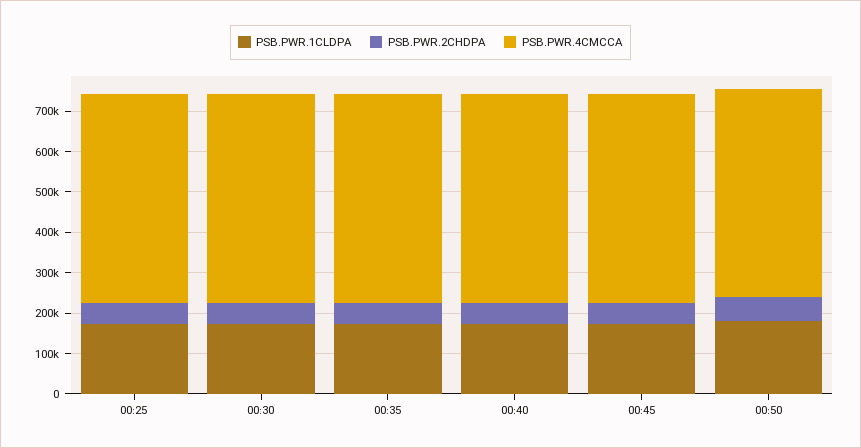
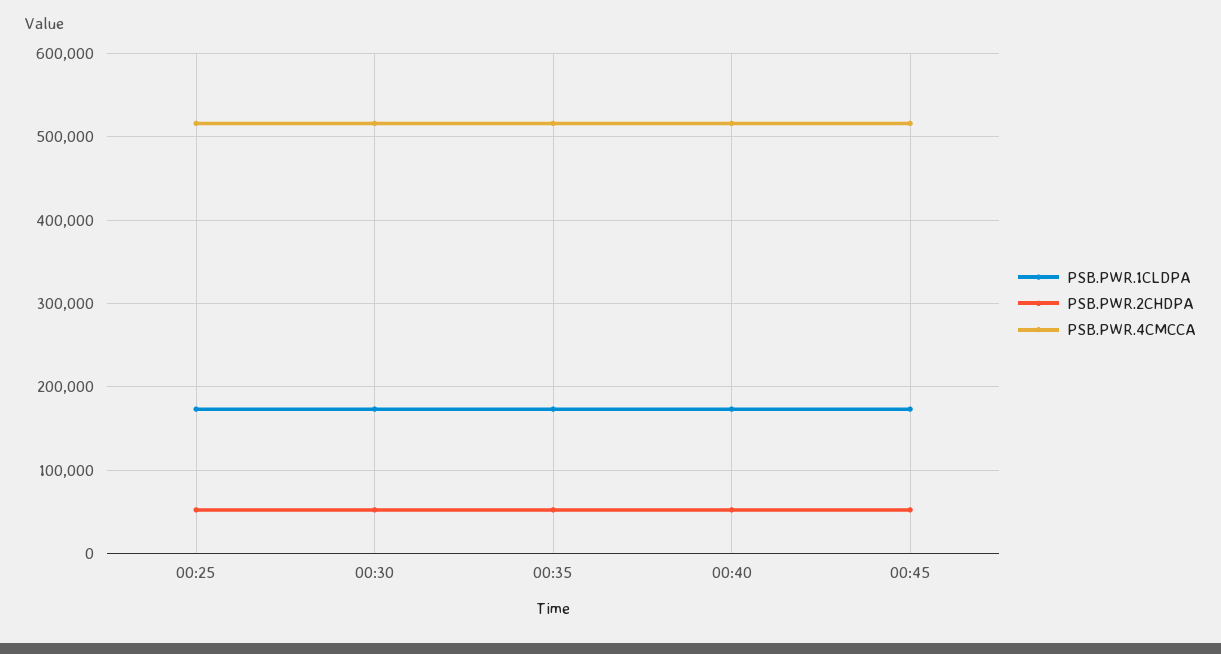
PSB.PWR.1CLDPA, 00:50: 180000 -> none
PSB.PWR.2CHDPA, 00:50: 60000 -> none
PSB.PWR.4CMCCA, 00:50: 520000 -> none

